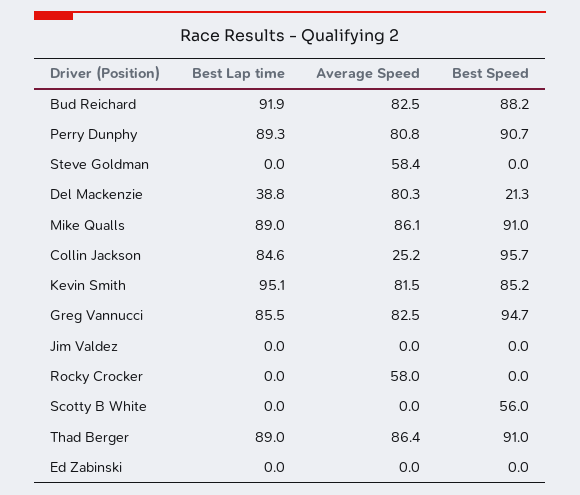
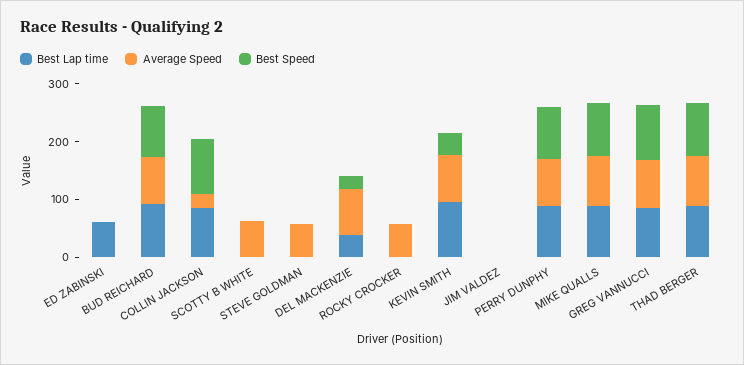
Best Speed, Kevin Smith: 85.2 -> 40
Average Speed, Scotty B White: 0 -> 60
Best Speed, Scotty B White: 56 -> 0
Best Lap time, Ed Zabinski: 0 -> 60

